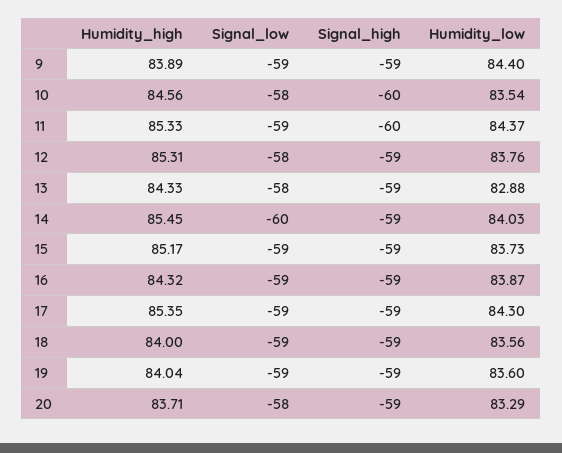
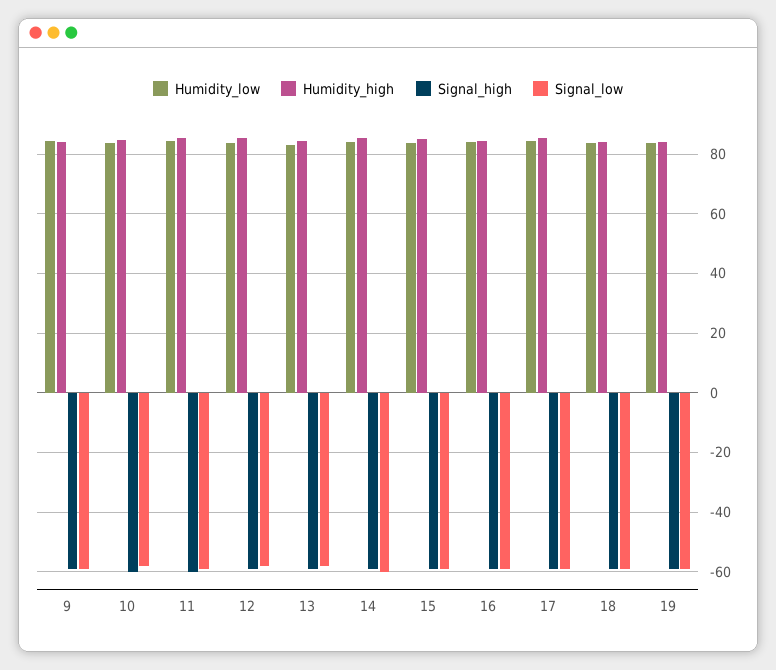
Humidity_high, 20: 83.71 -> none
Signal_low, 20: -58 -> none
Signal_high, 20: -59 -> none
Humidity_low, 20: 83.29 -> none

